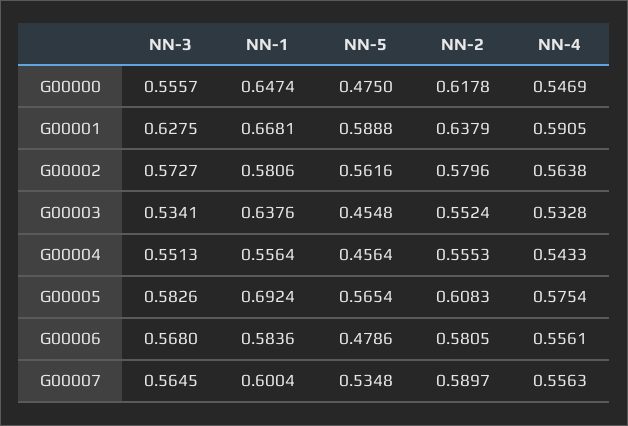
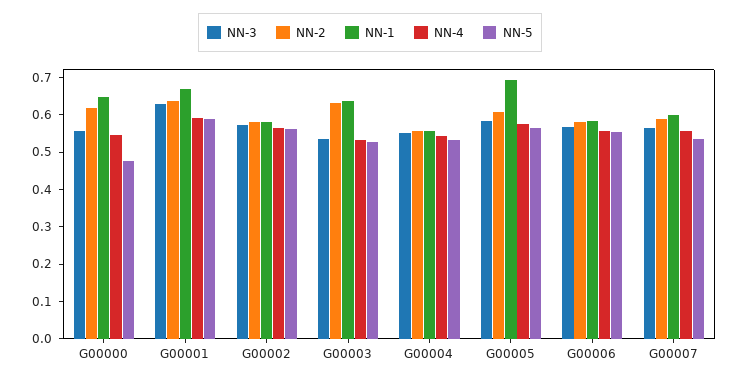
NN-5, G00003: 0.4548 -> 0.525
NN-2, G00003: 0.5524 -> 0.625
NN-5, G00004: 0.4564 -> 0.525
NN-5, G00006: 0.4786 -> 0.55

